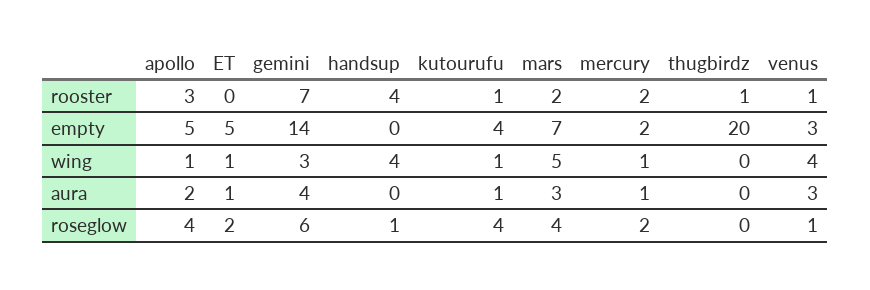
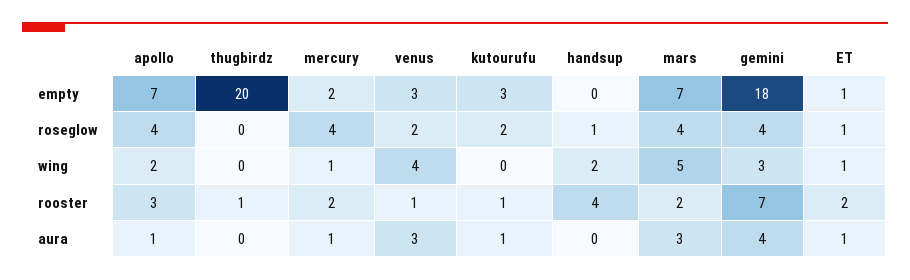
ET, rooster: 0 -> 2
apollo, empty: 5 -> 7
ET, empty: 5 -> 1
gemini, empty: 14 -> 18
kutourufu, empty: 4 -> 3
apollo, wing: 1 -> 2
handsup, wing: 4 -> 2
kutourufu, wing: 1 -> 0
apollo, aura: 2 -> 1
ET, roseglow: 2 -> 1
gemini, roseglow: 6 -> 4
kutourufu, roseglow: 4 -> 2
mercury, roseglow: 2 -> 4
venus, roseglow: 1 -> 2

